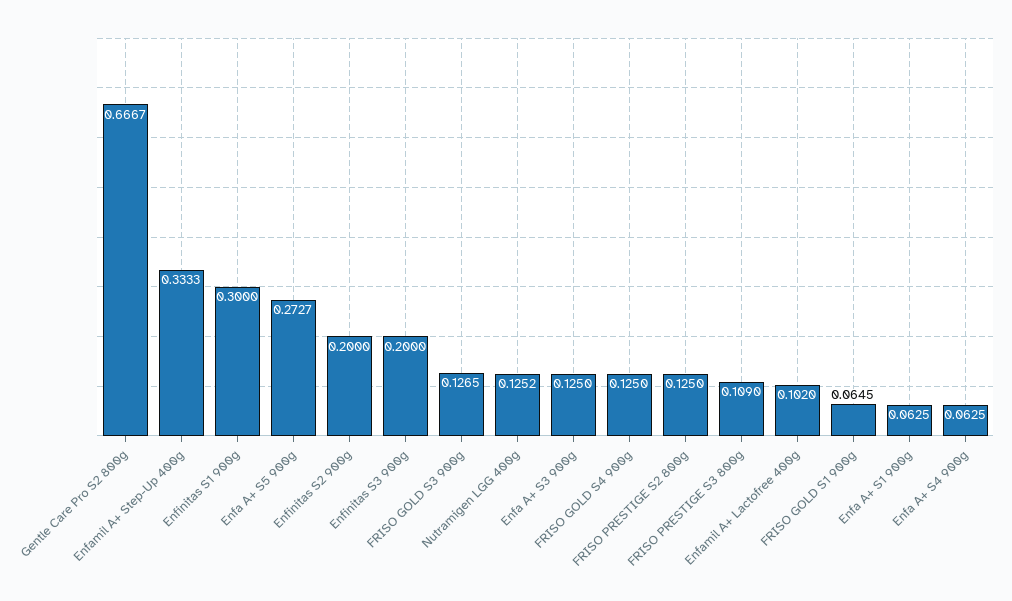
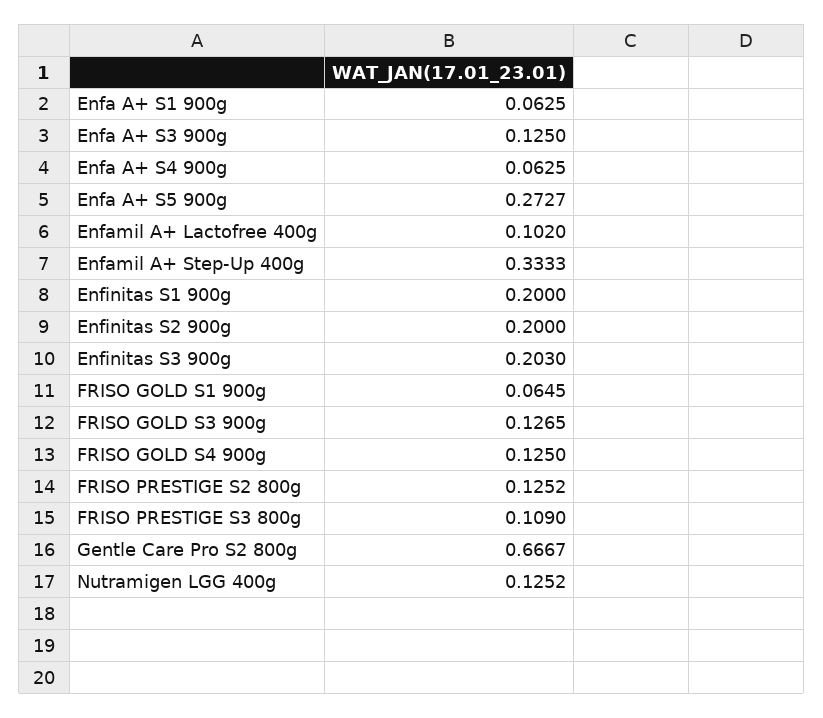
Enfinitas S1 900g: 0.3 -> 0.2
Enfinitas S3 900g: 0.2 -> 0.203
FRISO PRESTIGE S2 800g: 0.125 -> 0.1252

